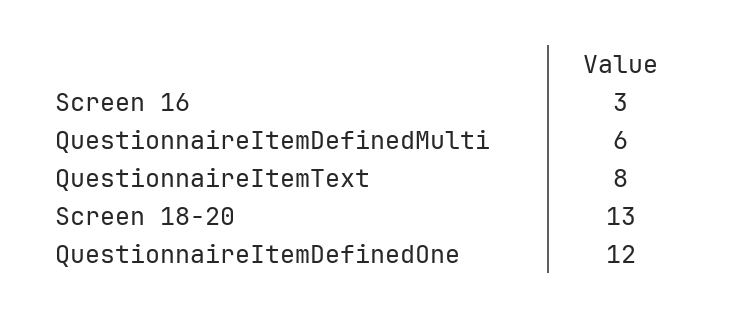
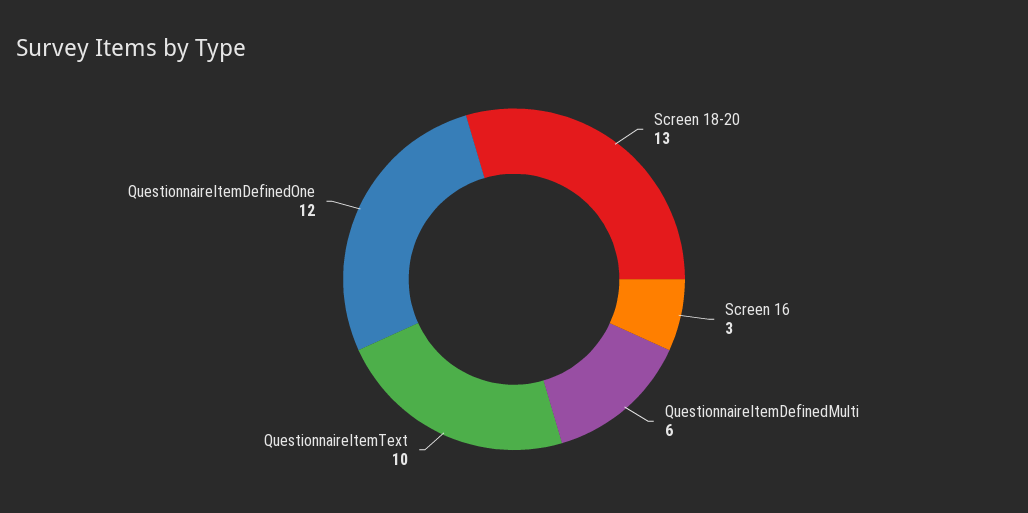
QuestionnaireItemText: 8 -> 10

